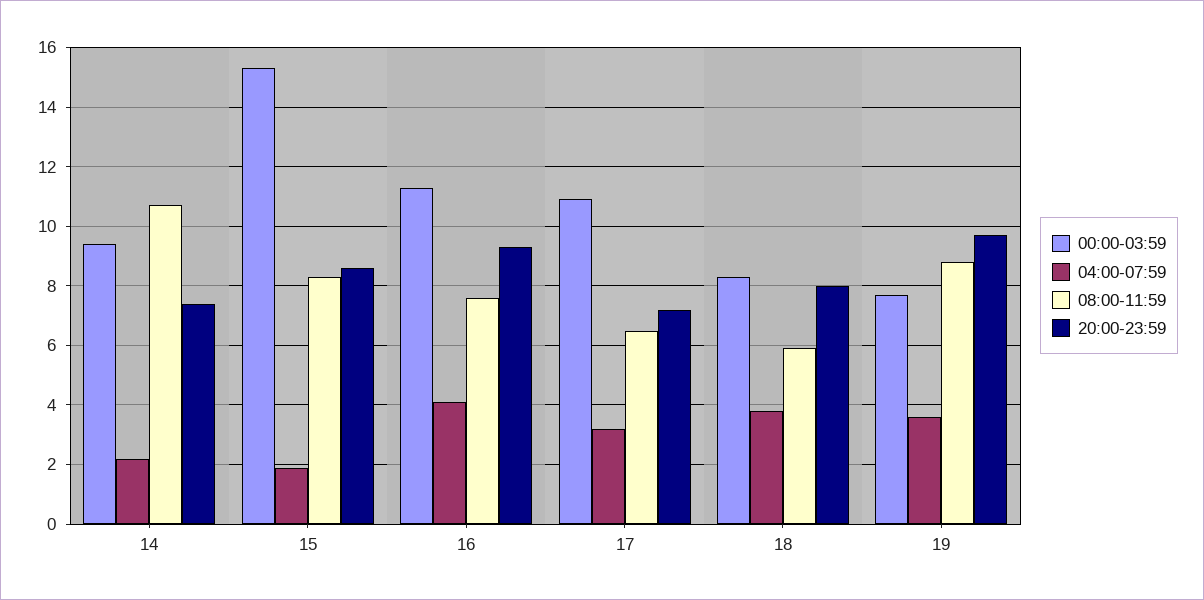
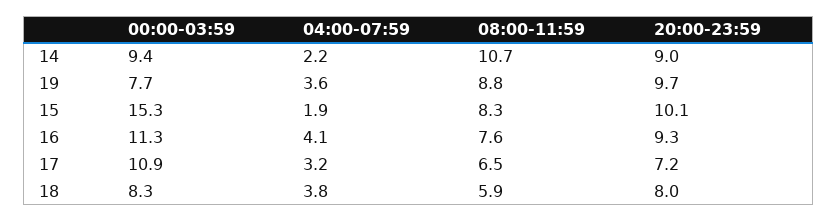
20:00-23:59, 14: 7.5 -> 9
20:00-23:59, 15: 8.5 -> 10.1

